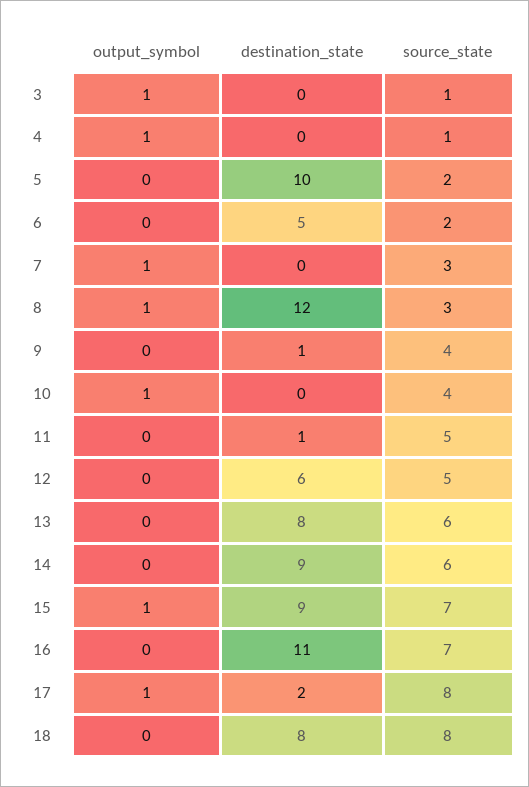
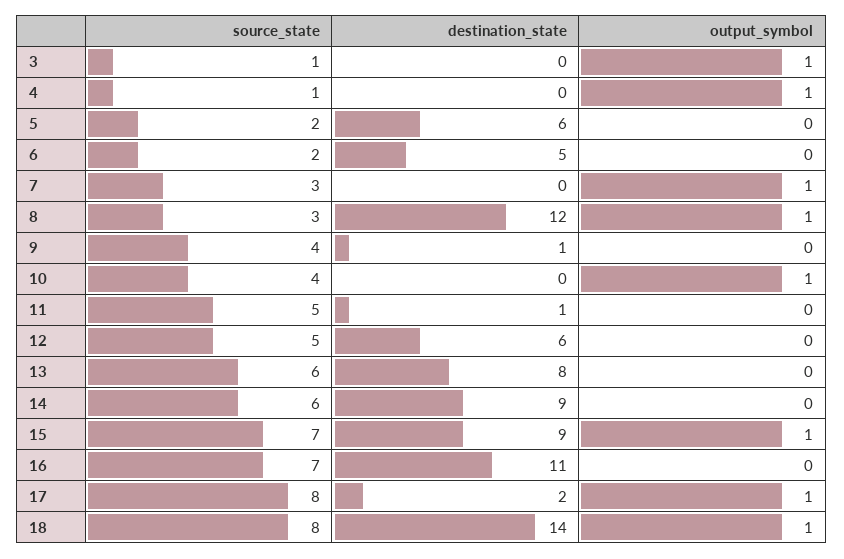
destination_state, 5: 10 -> 6
output_symbol, 18: 0 -> 1
destination_state, 18: 8 -> 14

